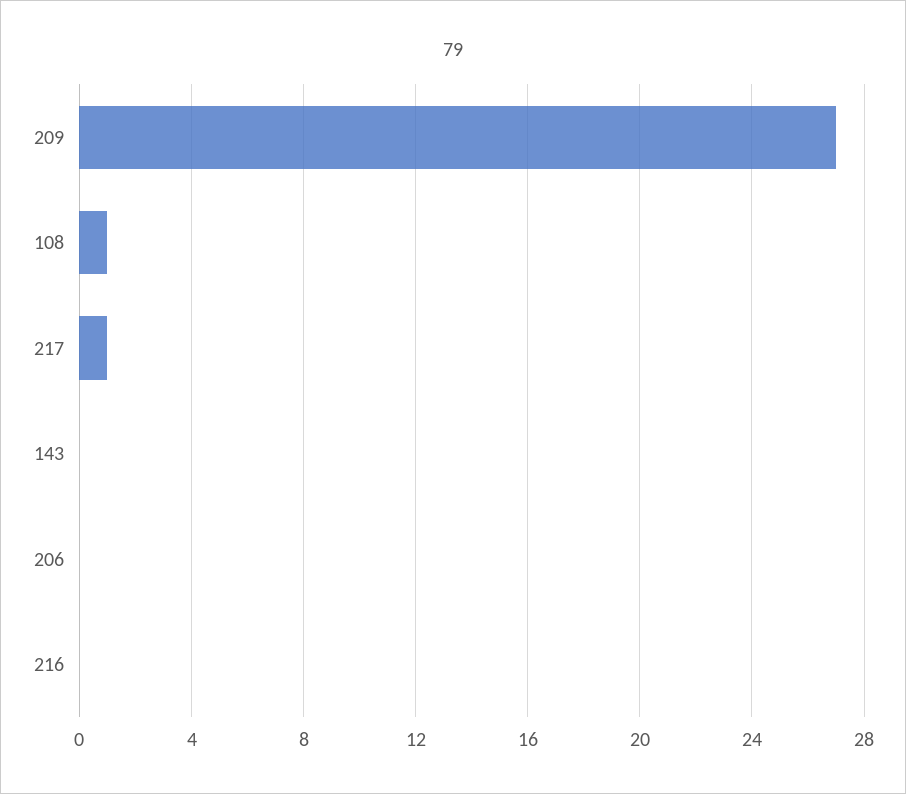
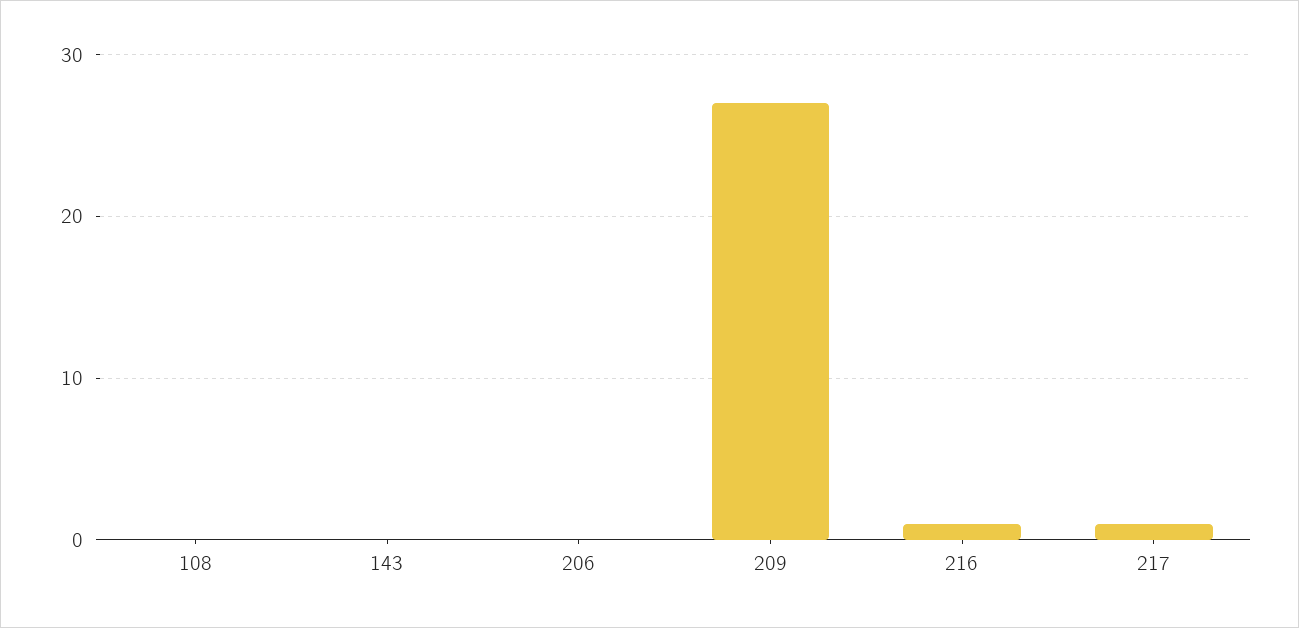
108: 1 -> 0
216: 0 -> 1

